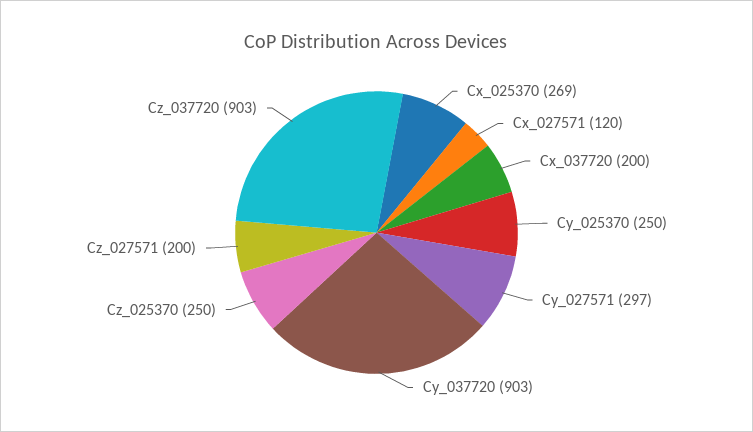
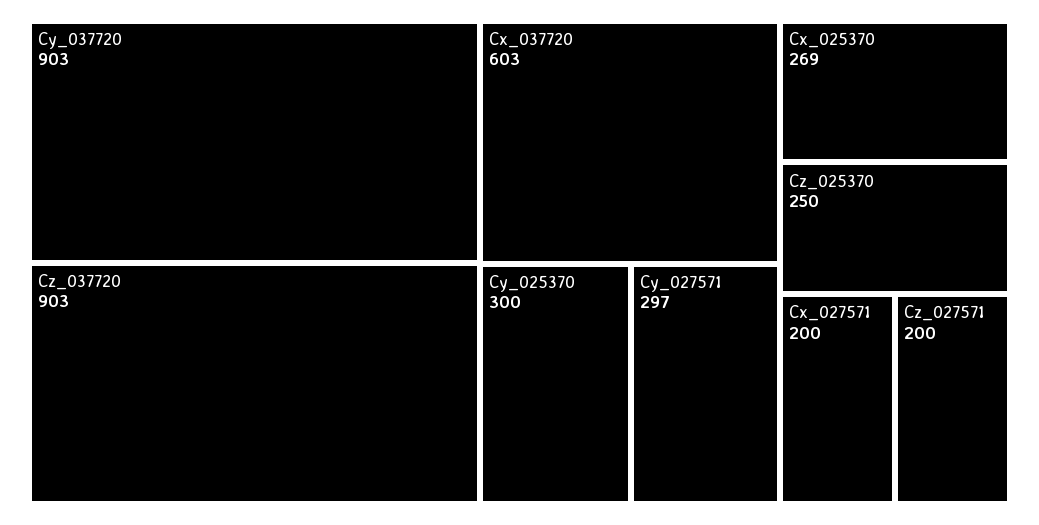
Cx_027571: 120 -> 200
Cx_037720: 200 -> 603
Cy_025370: 250 -> 300

